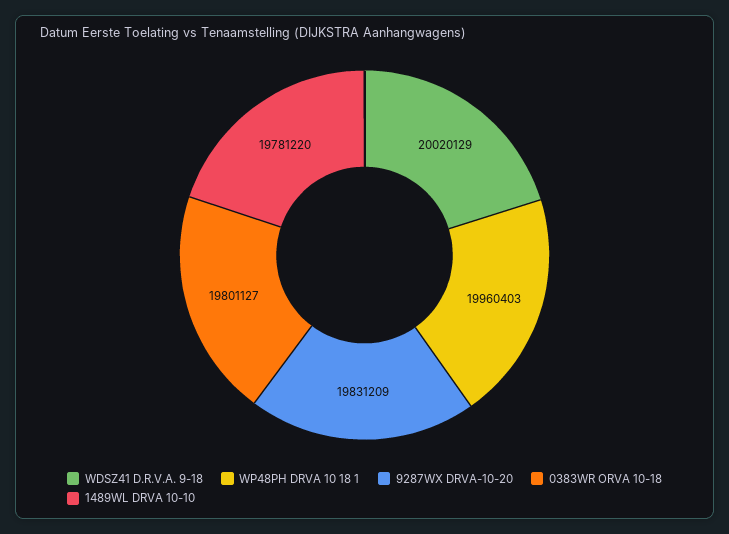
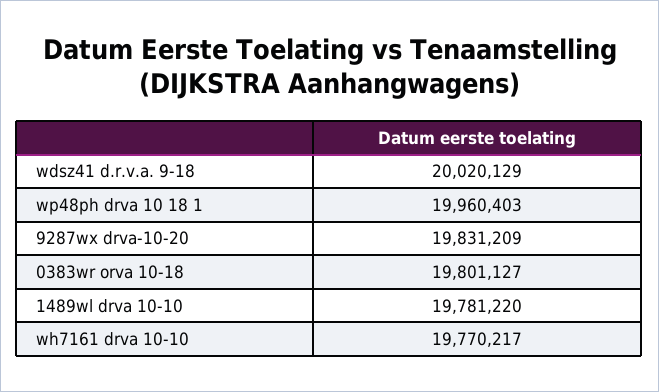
wh7161 drva 10-10: none -> 19770217

